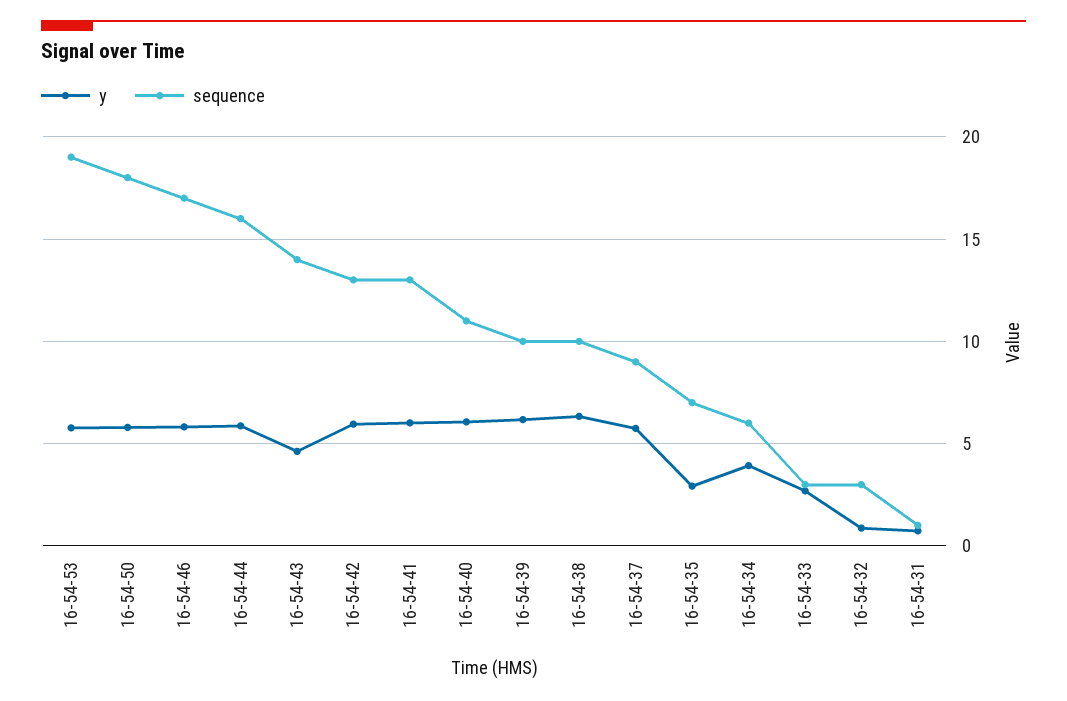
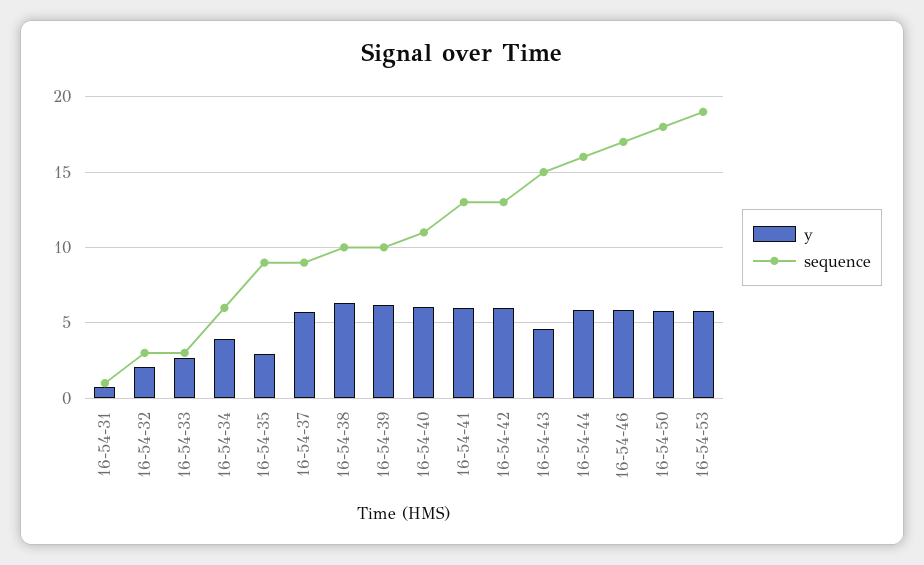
sequence, 16-54-43: 14 -> 15
sequence, 16-54-35: 7 -> 9
y, 16-54-32: 1 -> 2

